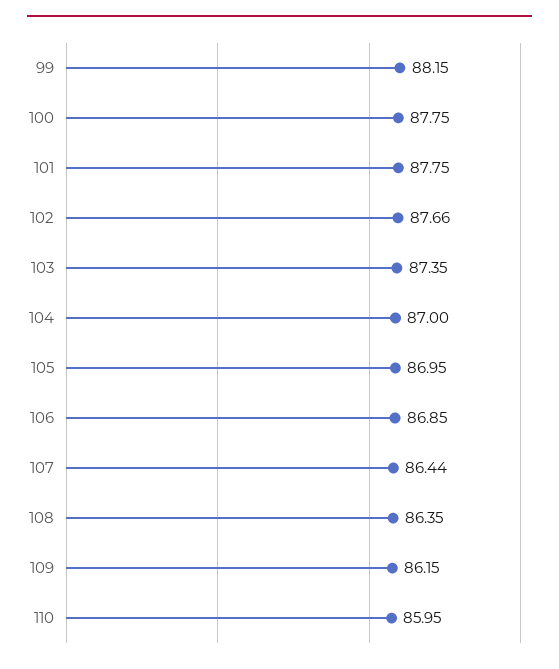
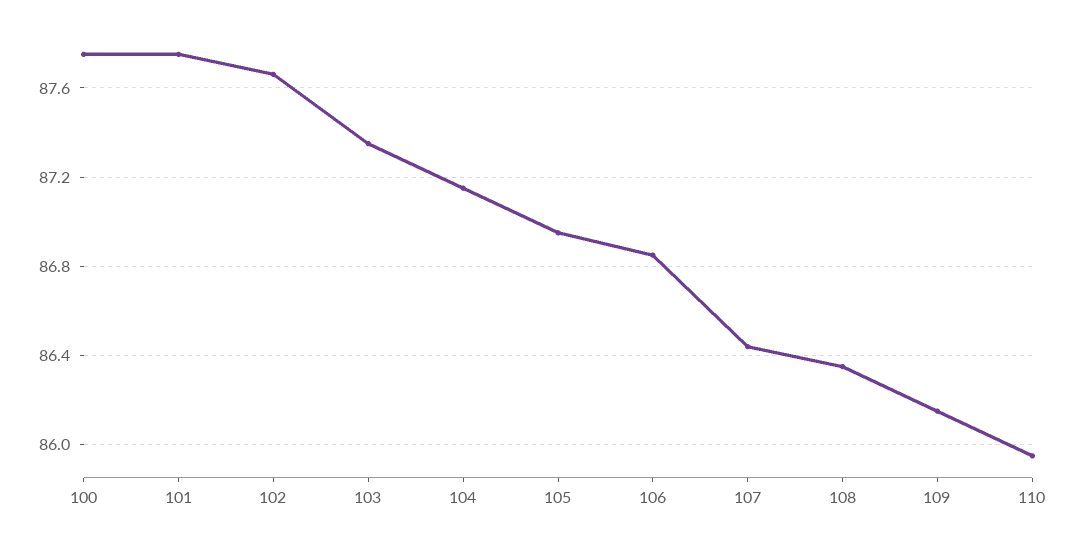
99: 88.15 -> none
104: 87 -> 87.15

